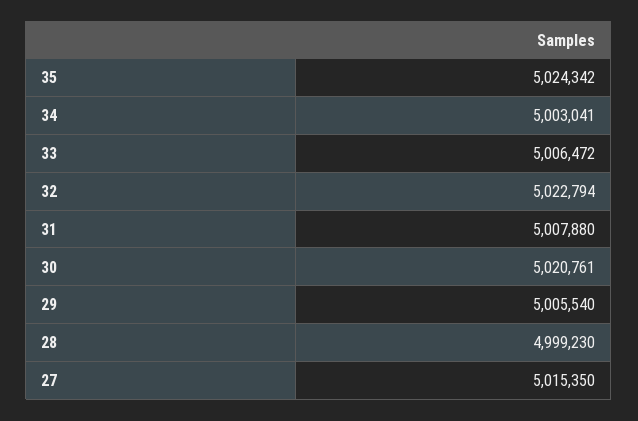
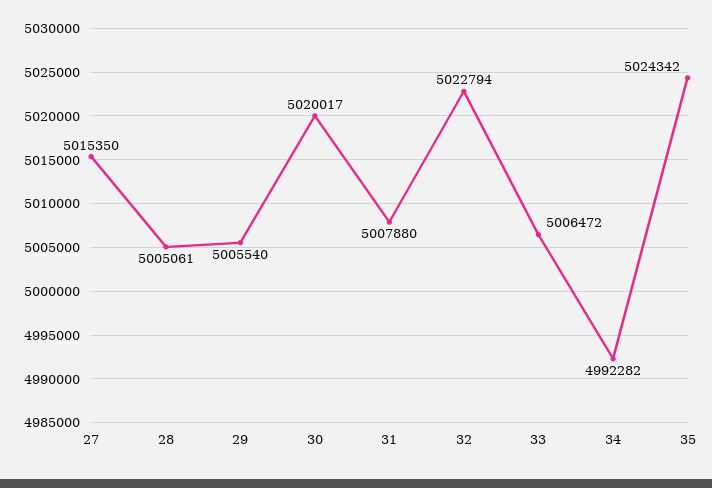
34: 5003041 -> 4992282
30: 5020761 -> 5020017
28: 4999230 -> 5005061

